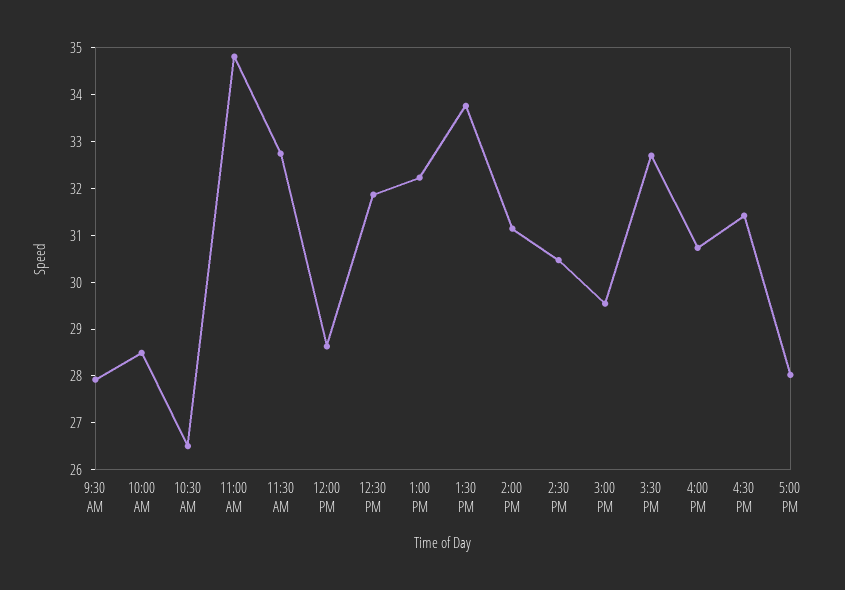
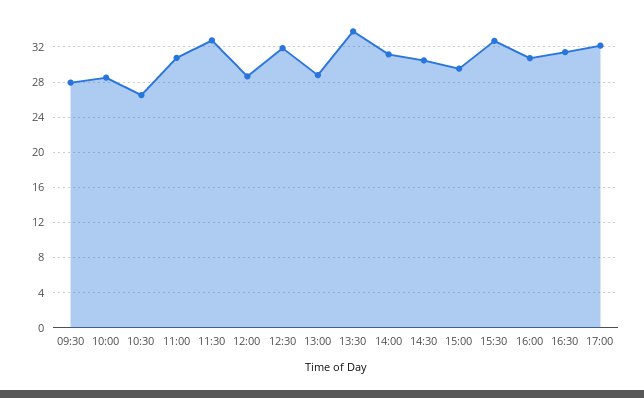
11:00 AM: 34.8 -> 31
1:00 PM: 32.2 -> 29
5:00 PM: 28 -> 32

